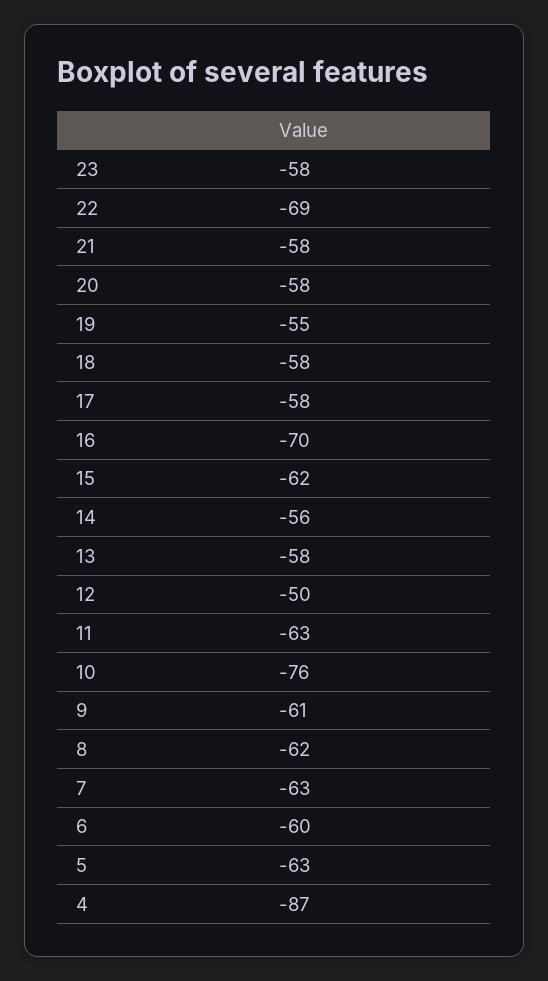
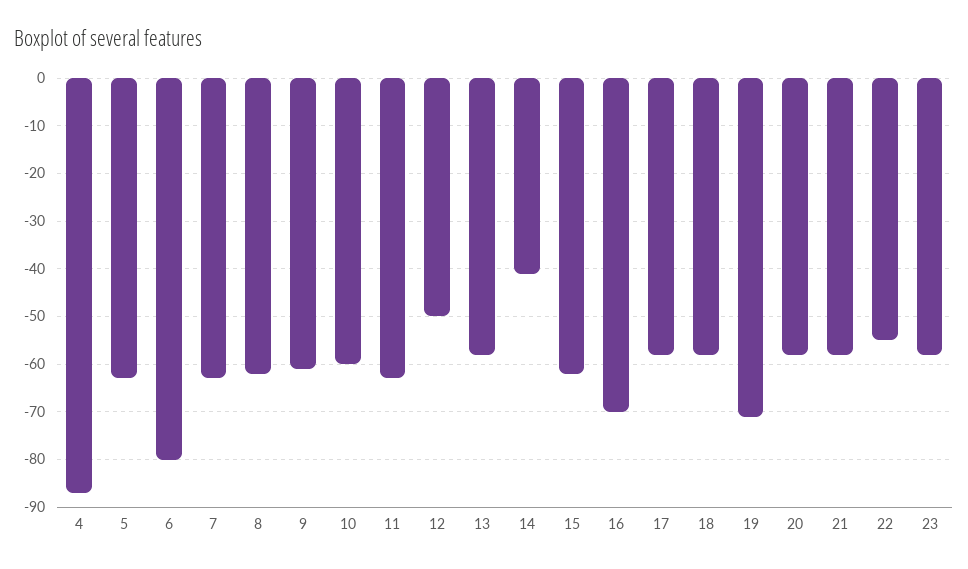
22: -69 -> -55
19: -55 -> -70
14: -56 -> -40
10: -76 -> -60
6: -60 -> -80

